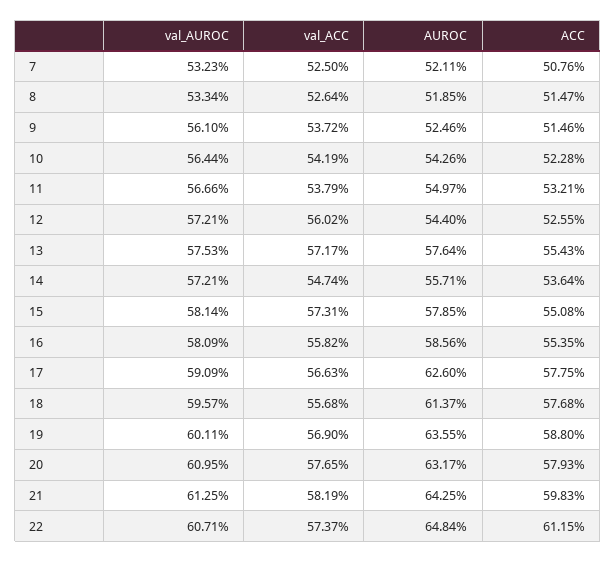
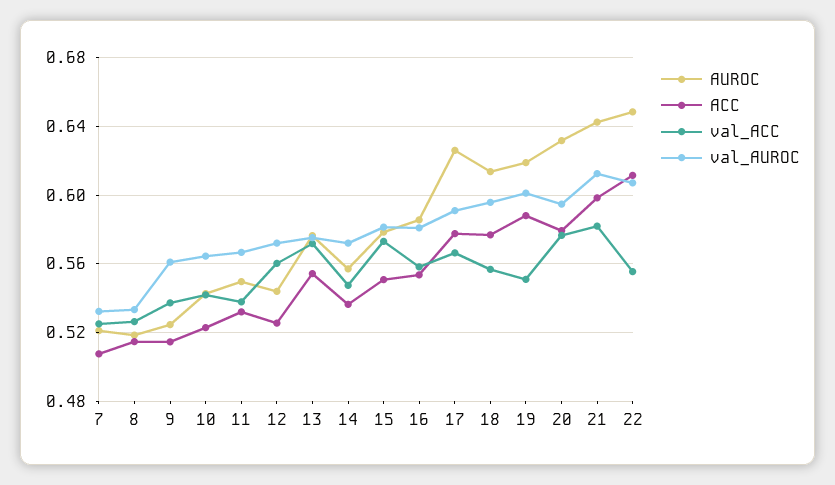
val_ACC, 19: 0.569 -> 0.55
AUROC, 19: 0.6355 -> 0.62
val_AUROC, 20: 0.6095 -> 0.595
val_ACC, 22: 0.5737 -> 0.555

